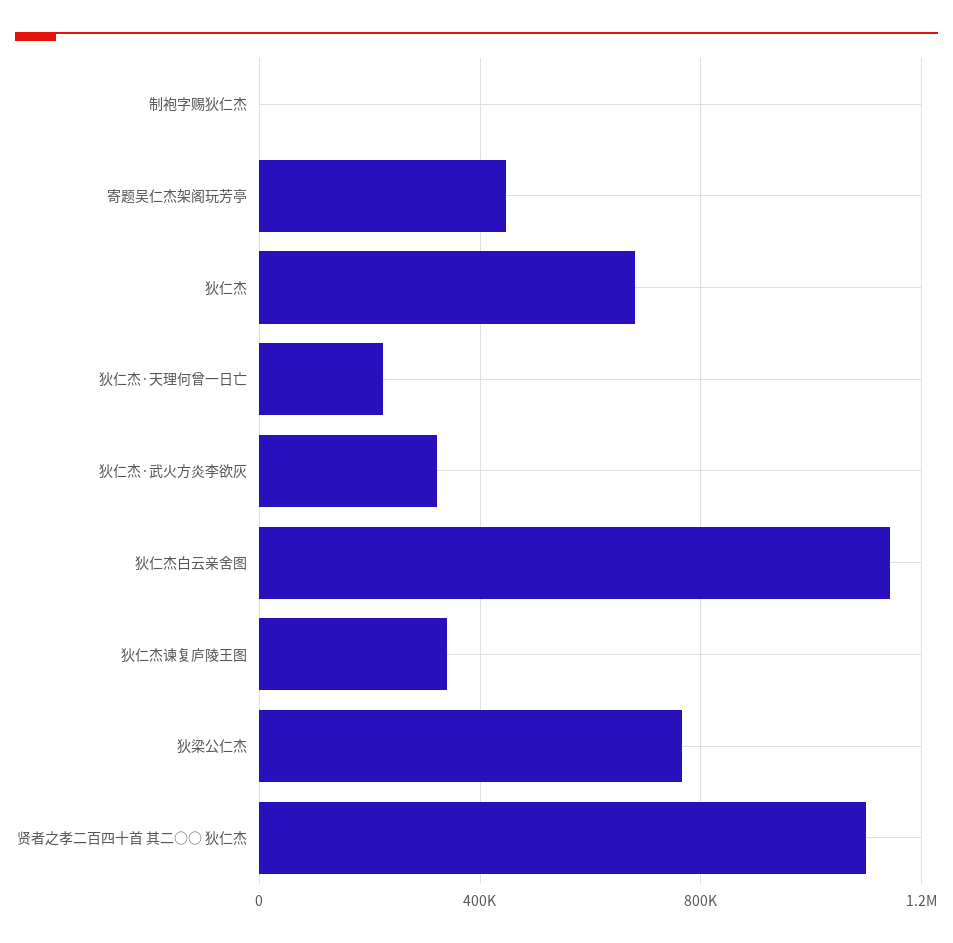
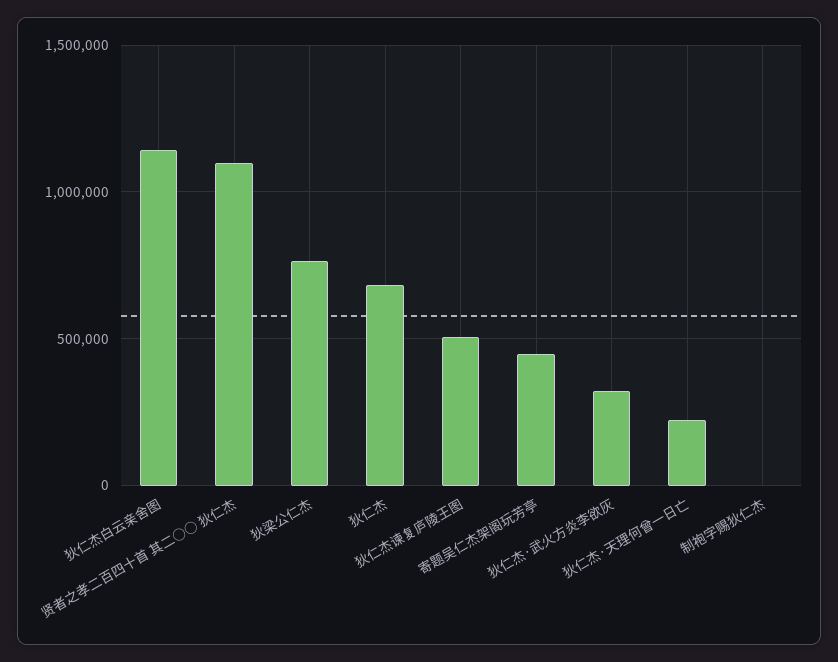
狄仁杰谏复庐陵王图: 350000 -> 500000

